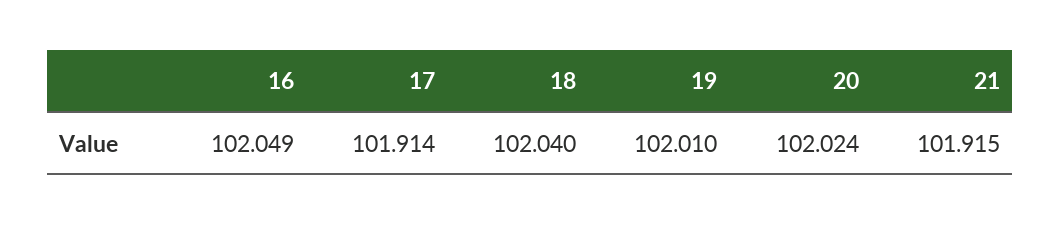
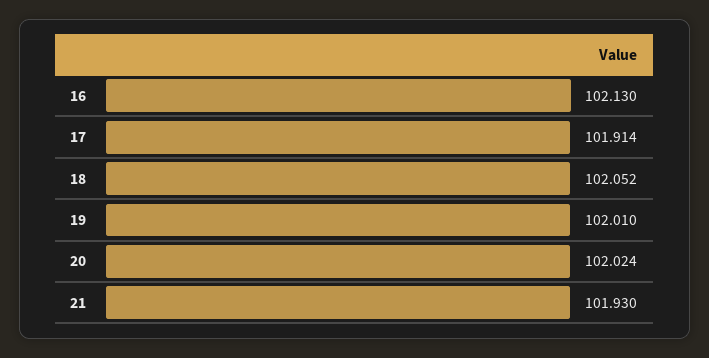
16: 102.049 -> 102.13
18: 102.04 -> 102.052
21: 101.915 -> 101.93

